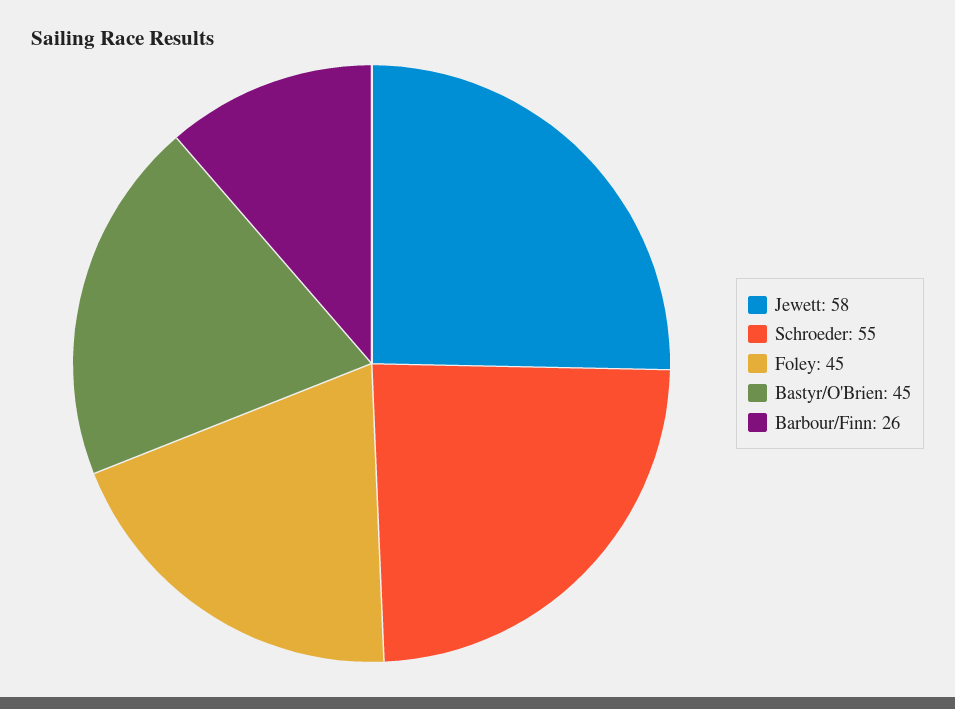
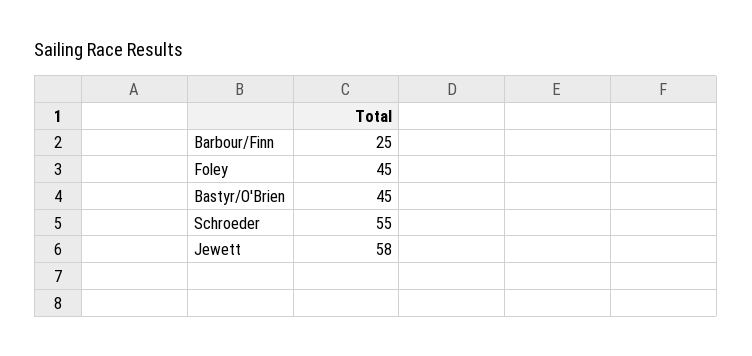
Barbour/Finn: 26 -> 25

